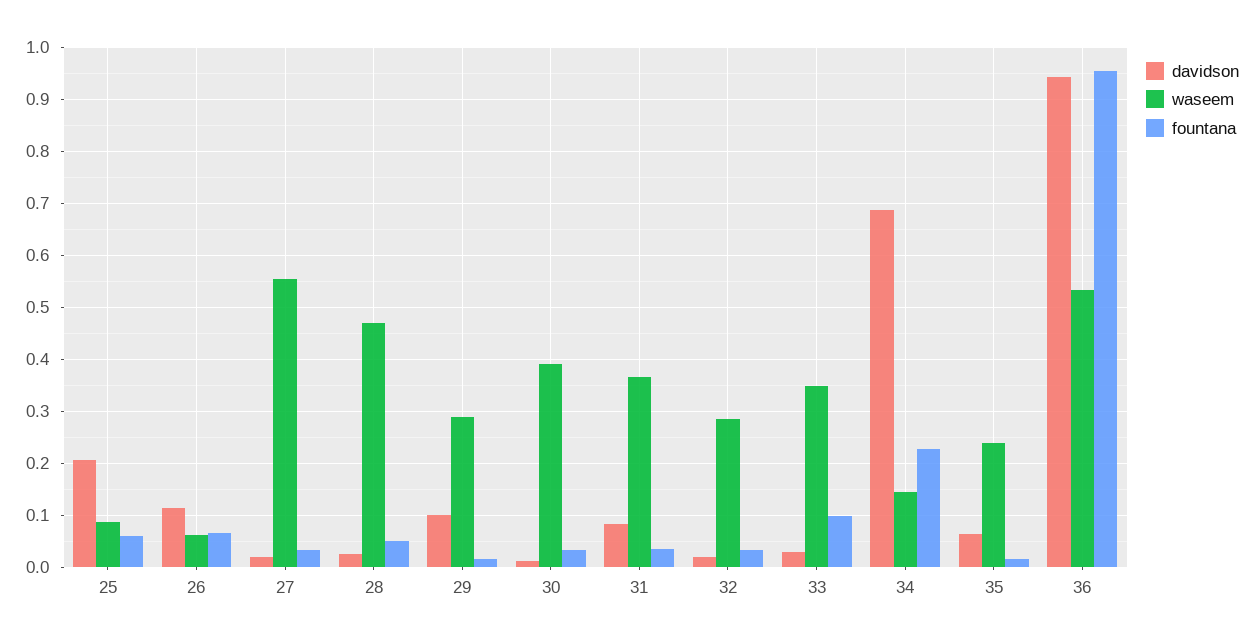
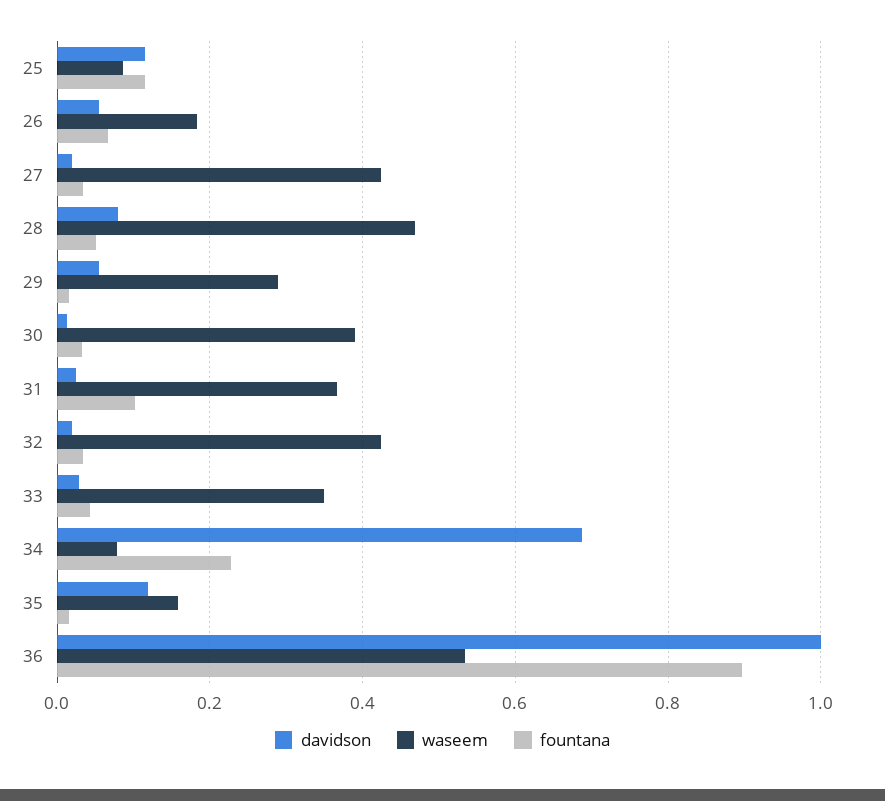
davidson, 25: 0.2 -> 0.12
fountana, 25: 0.06 -> 0.12
davidson, 26: 0.12 -> 0.06
waseem, 26: 0.06 -> 0.18
waseem, 27: 0.56 -> 0.42
davidson, 28: 0.02 -> 0.08
davidson, 29: 0.1 -> 0.06
davidson, 31: 0.08 -> 0.02
fountana, 31: 0.04 -> 0.1
waseem, 32: 0.28 -> 0.42
fountana, 33: 0.1 -> 0.04
waseem, 34: 0.14 -> 0.08
davidson, 35: 0.06 -> 0.12
waseem, 35: 0.24 -> 0.16
davidson, 36: 0.94 -> 1
fountana, 36: 0.96 -> 0.9

